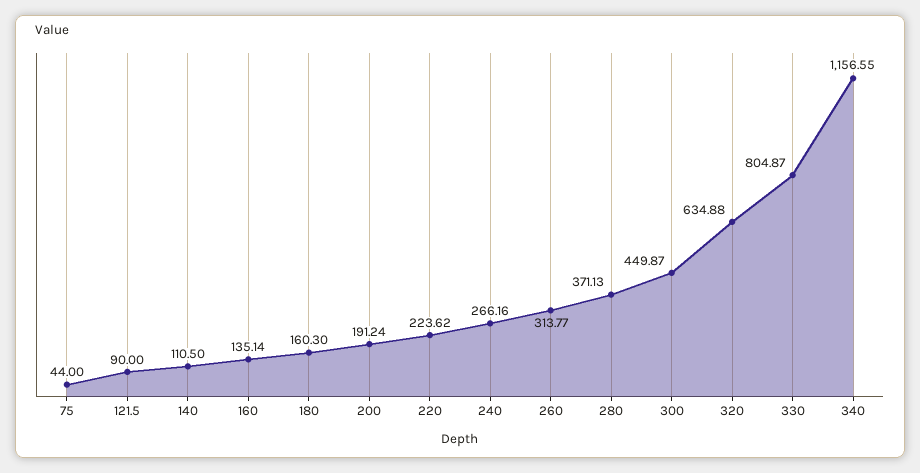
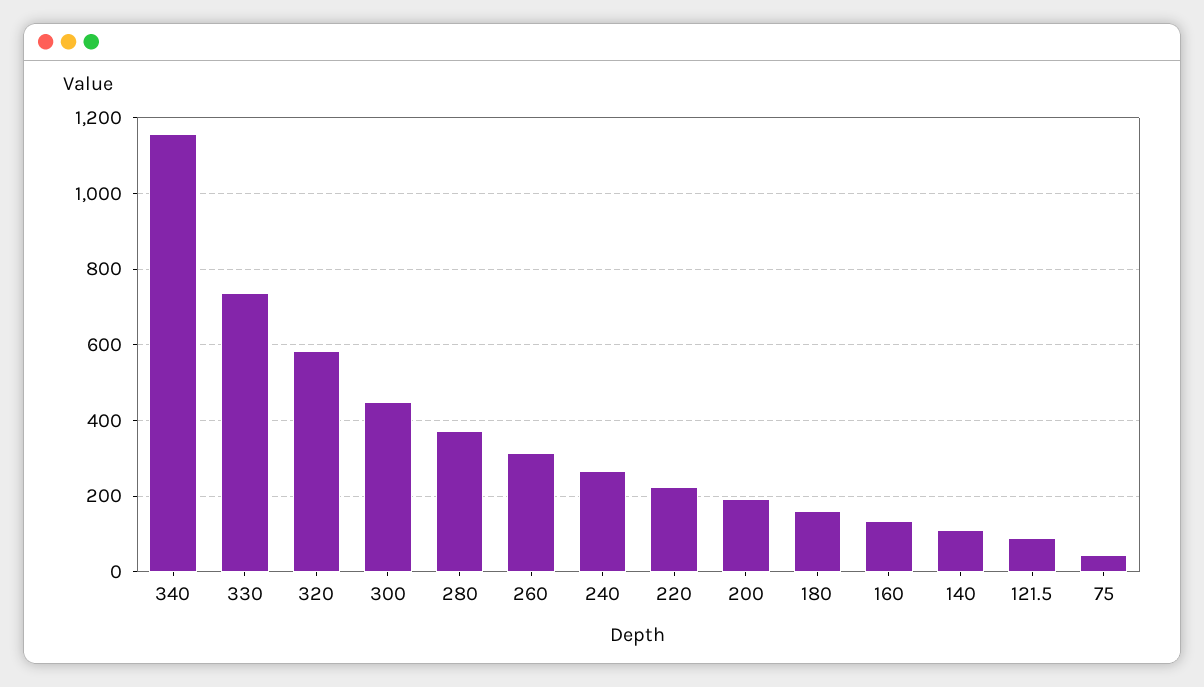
320: 634.88 -> 580
330: 804.87 -> 740

